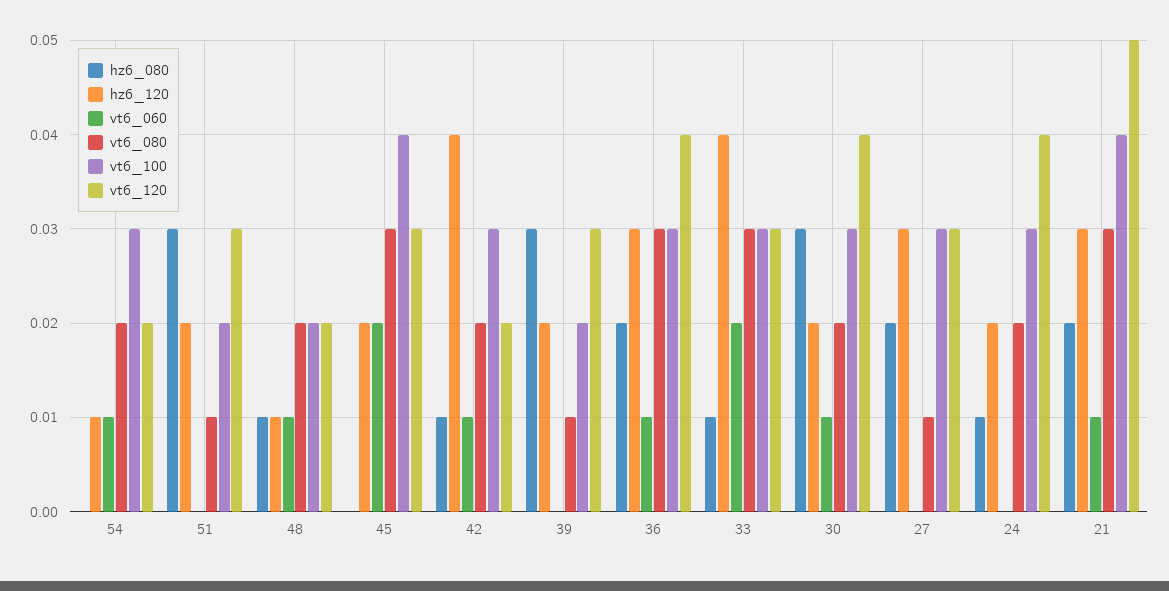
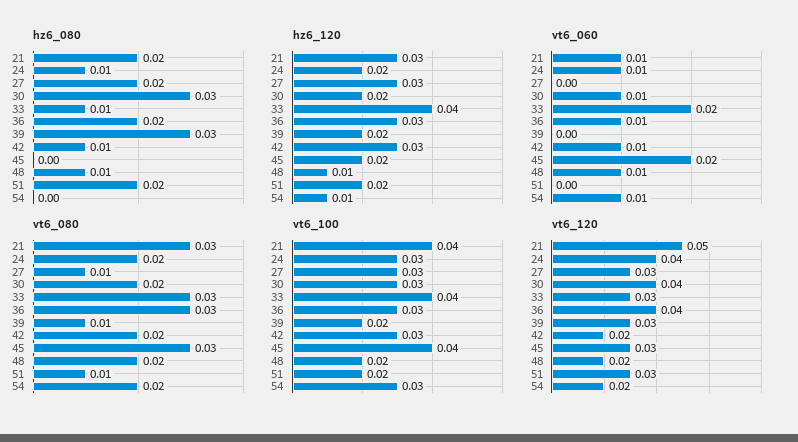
hz6_080, 51: 0.03 -> 0.02
hz6_120, 42: 0.04 -> 0.03
vt6_100, 33: 0.03 -> 0.04
vt6_060, 24: 0 -> 0.01

